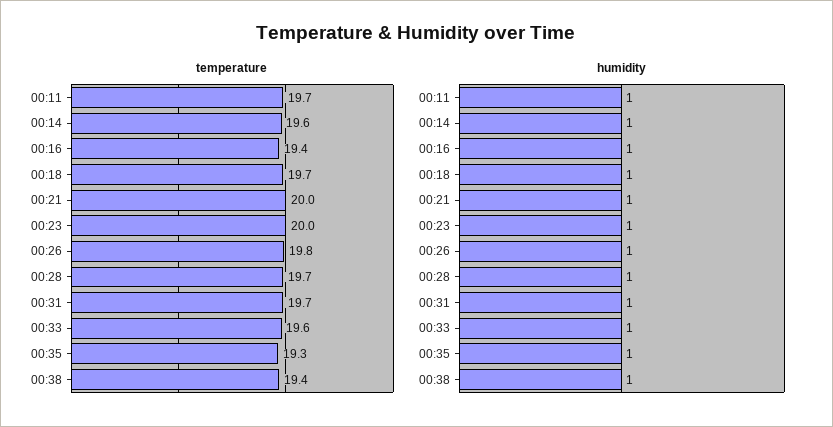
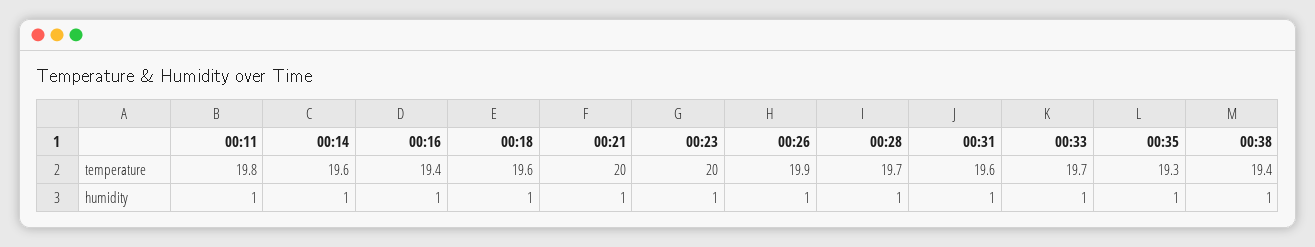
temperature, 00:11: 19.7 -> 19.8
temperature, 00:18: 19.7 -> 19.6
temperature, 00:26: 19.8 -> 19.9
temperature, 00:31: 19.7 -> 19.6
temperature, 00:33: 19.6 -> 19.7

